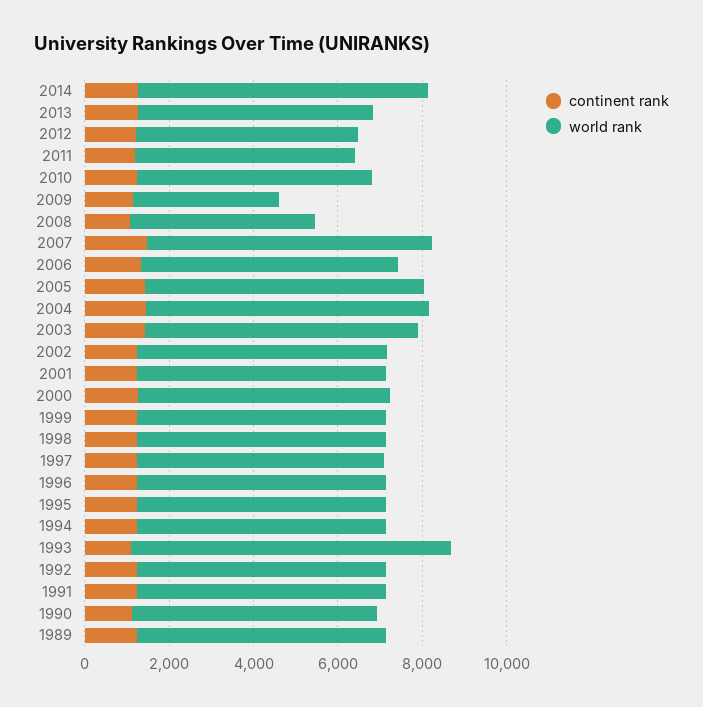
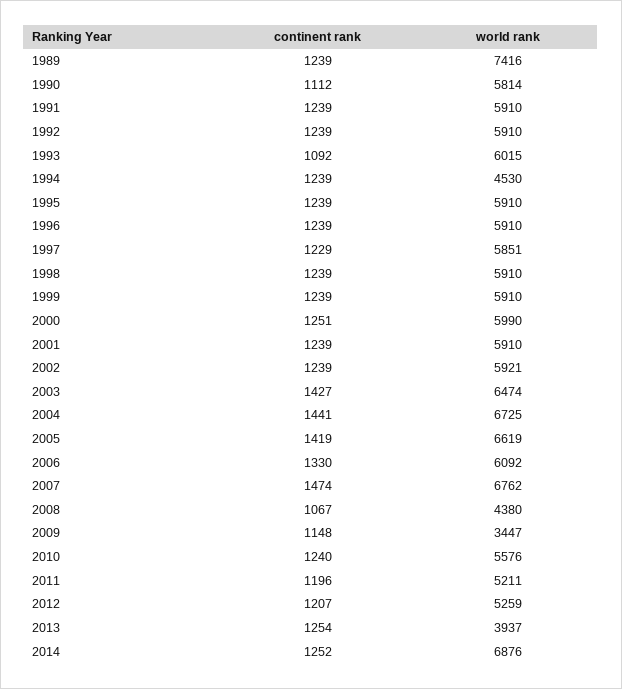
world rank, 2013: 5500 -> 3937
world rank, 1994: 6000 -> 4530
world rank, 1993: 7500 -> 6015
world rank, 1989: 6000 -> 7416

